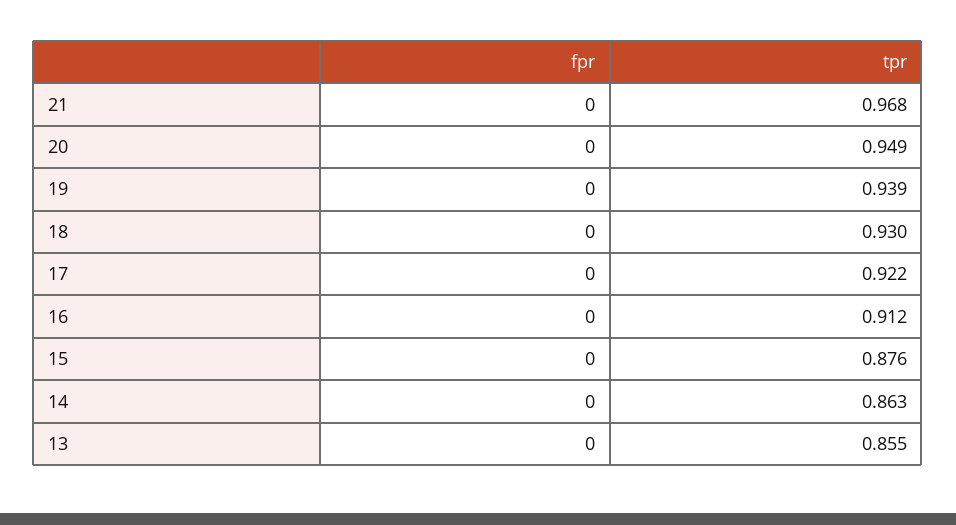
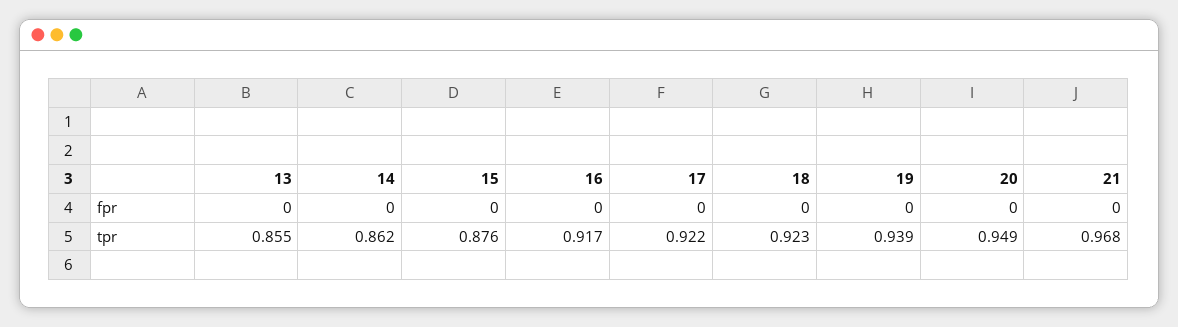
tpr, 18: 0.93 -> 0.923
tpr, 16: 0.912 -> 0.917
tpr, 14: 0.863 -> 0.862

